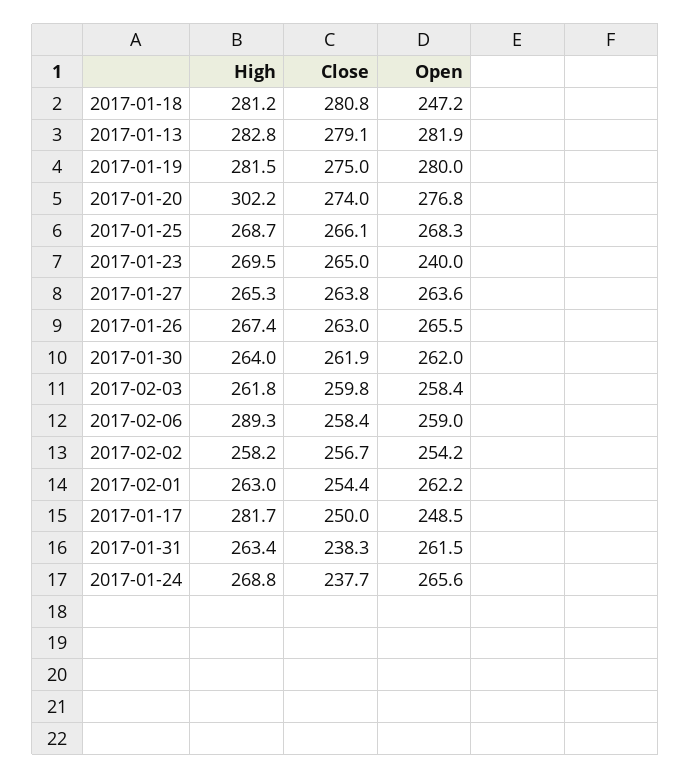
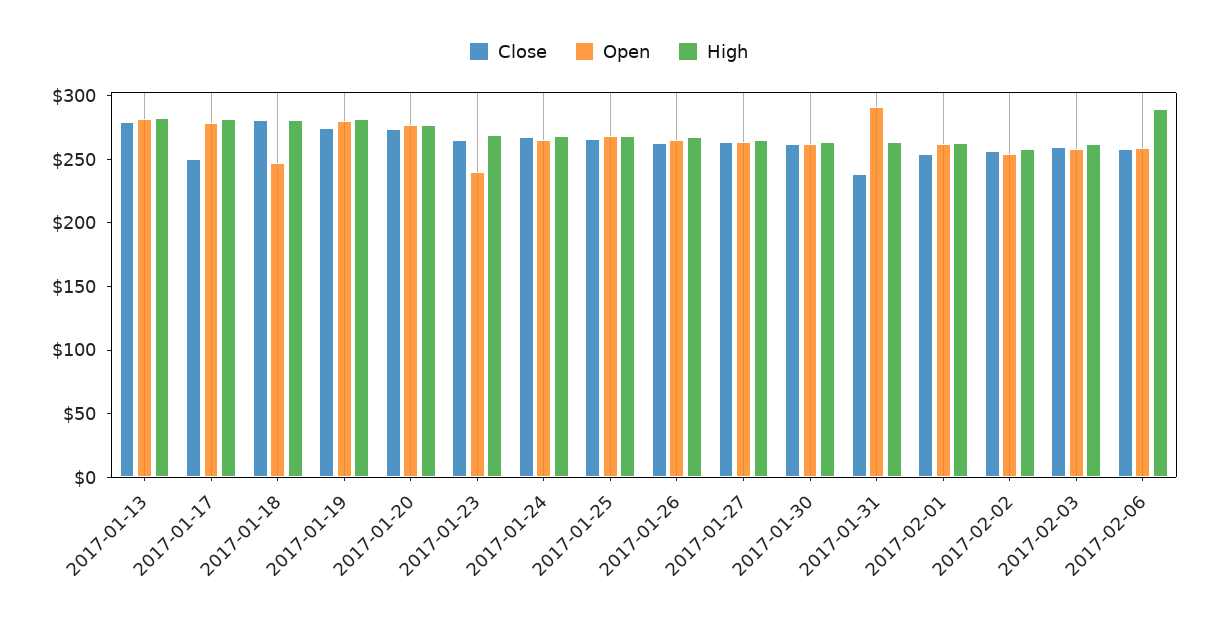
High, 2017-01-20: 302.2 -> 280
Open, 2017-01-17: 248.5 -> 280
Open, 2017-01-31: 261.5 -> 290
Close, 2017-01-24: 237.7 -> 270

